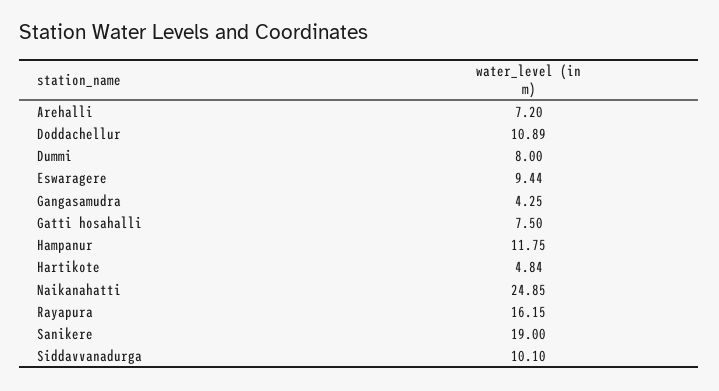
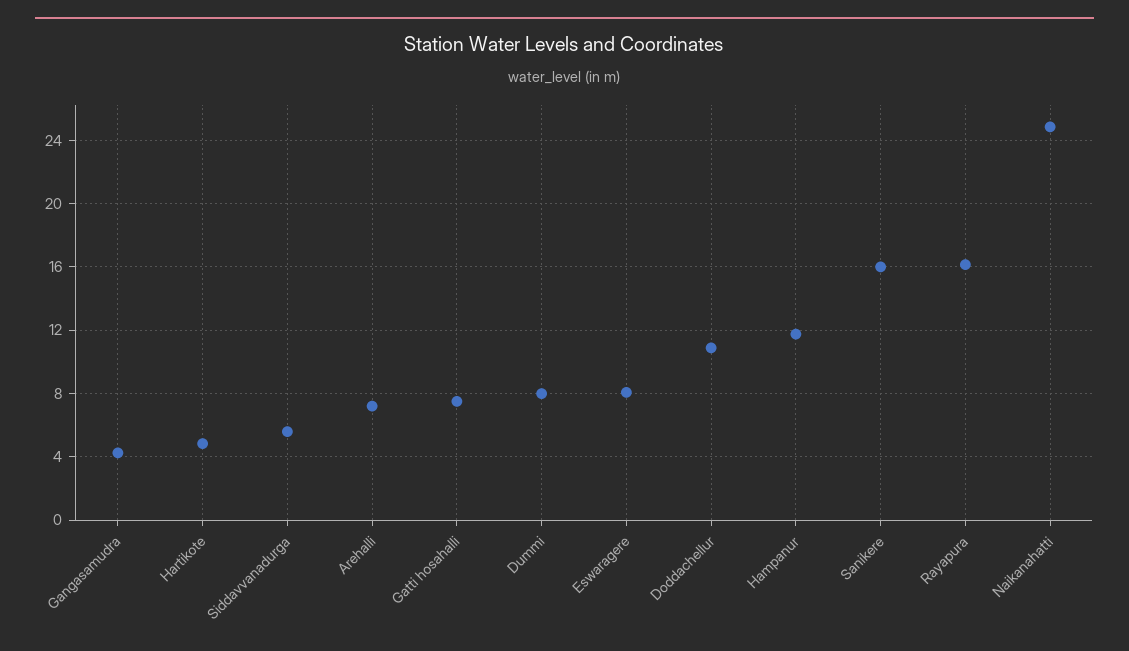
Eswaragere: 9.44 -> 8
Sanikere: 19 -> 16
Siddavvanadurga: 10.1 -> 5.5

